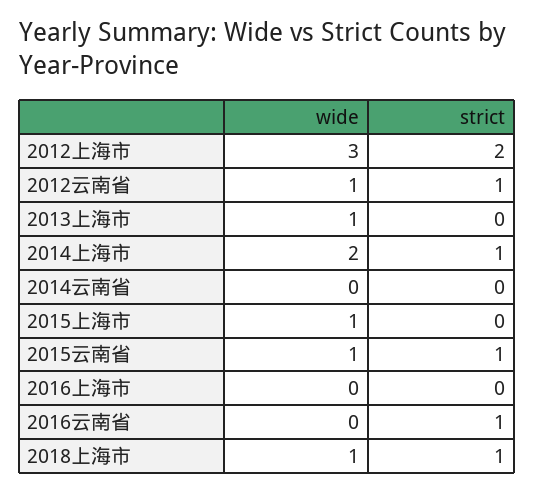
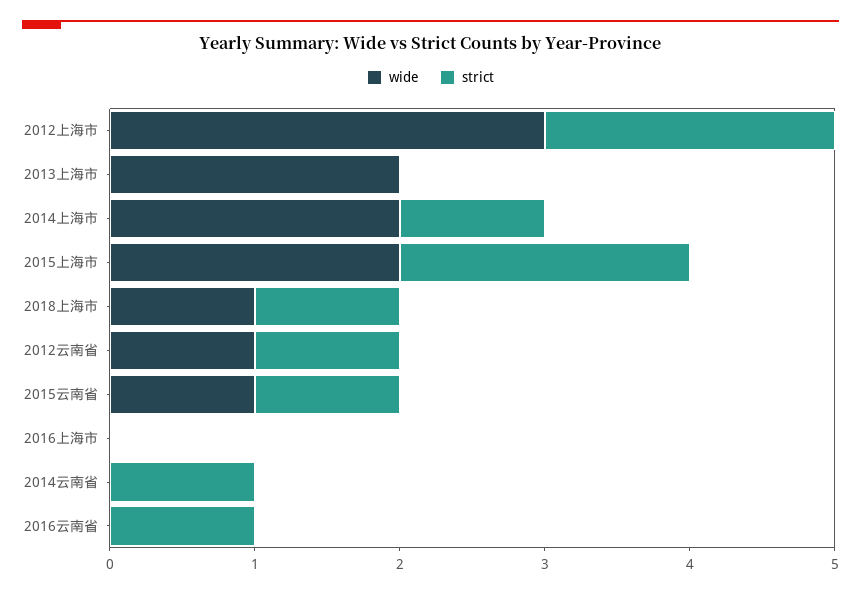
wide, 2013上海市: 1 -> 2
strict, 2014云南省: 0 -> 1
wide, 2015上海市: 1 -> 2
strict, 2015上海市: 0 -> 2

